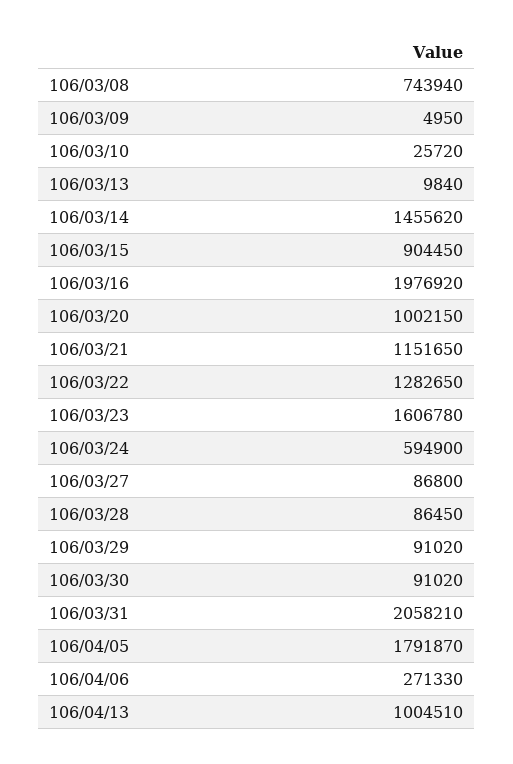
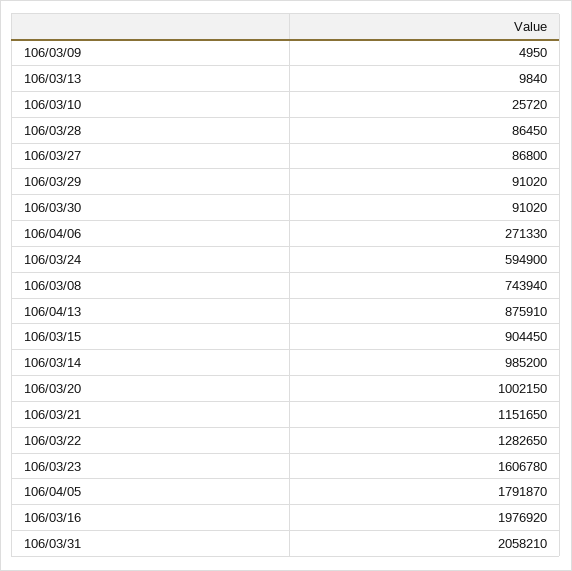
106/03/14: 1455620 -> 985200
106/04/13: 1004510 -> 875910

